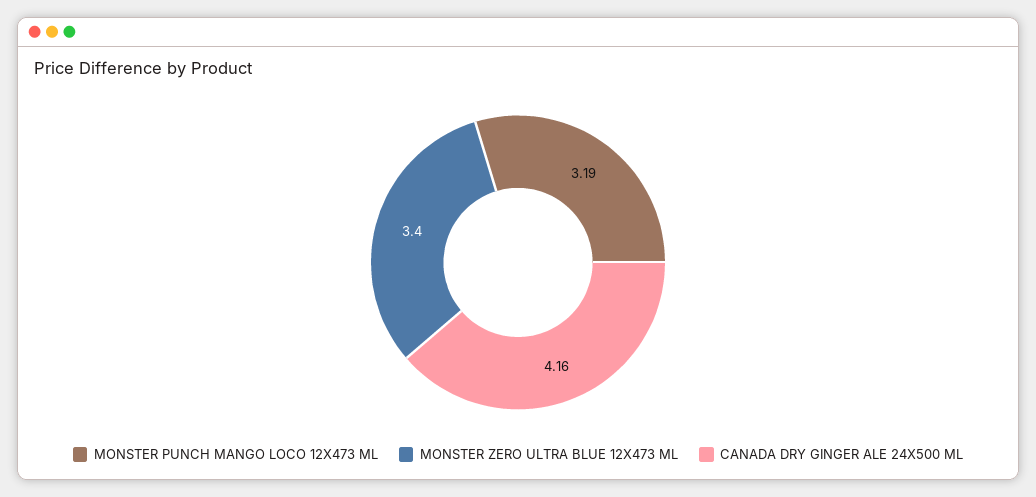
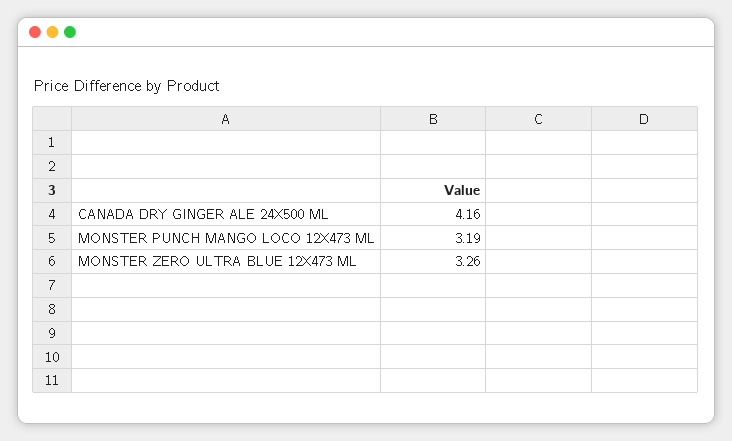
MONSTER ZERO ULTRA BLUE 12X473 ML: 3.4 -> 3.26

